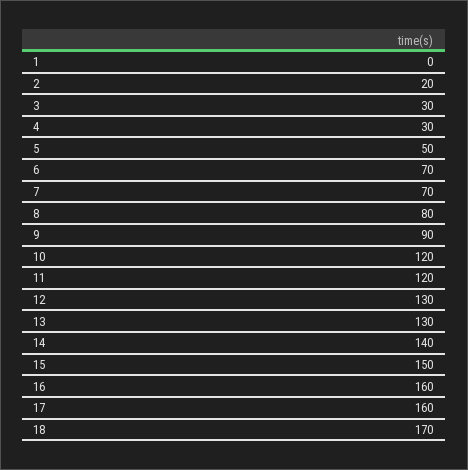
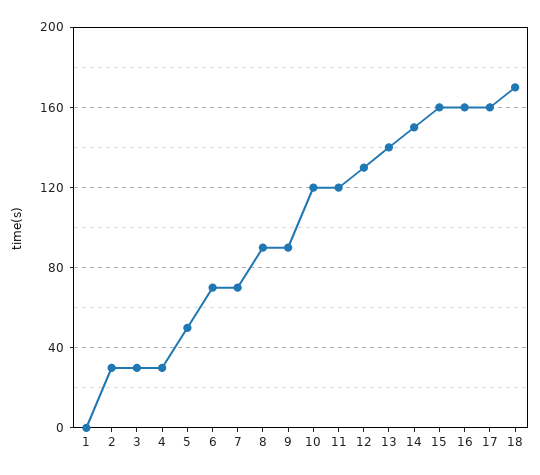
2: 20 -> 30
8: 80 -> 90
13: 130 -> 140
14: 140 -> 150
15: 150 -> 160

